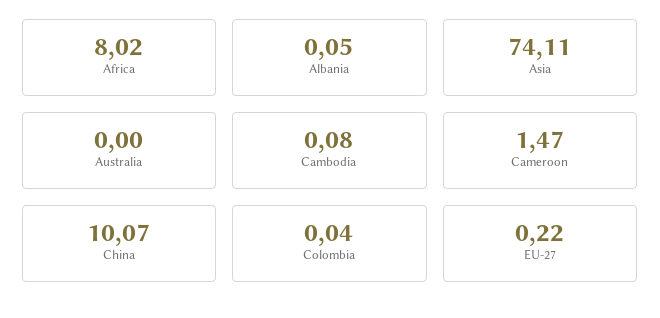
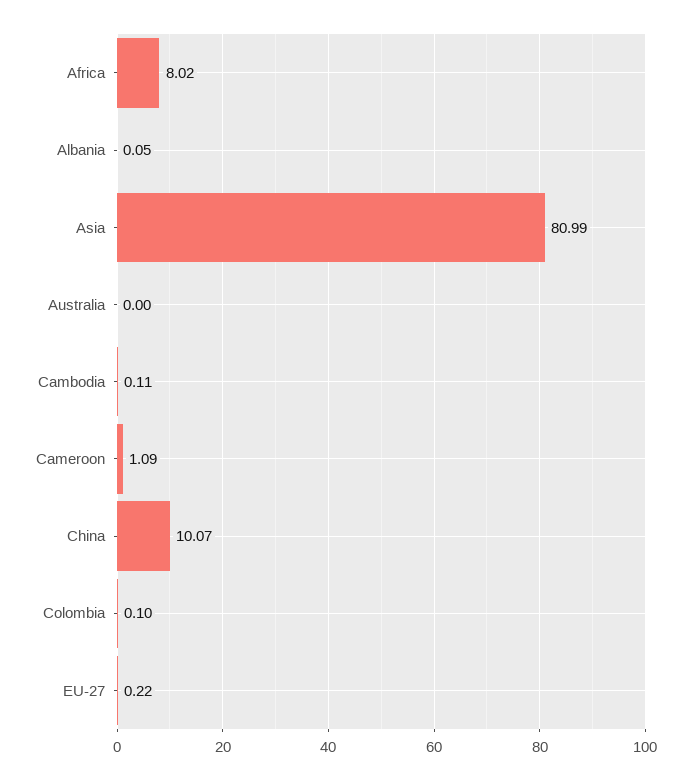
Asia: 74.11 -> 80.99
Cambodia: 0.08 -> 0.11
Cameroon: 1.47 -> 1.09
Colombia: 0.04 -> 0.1

